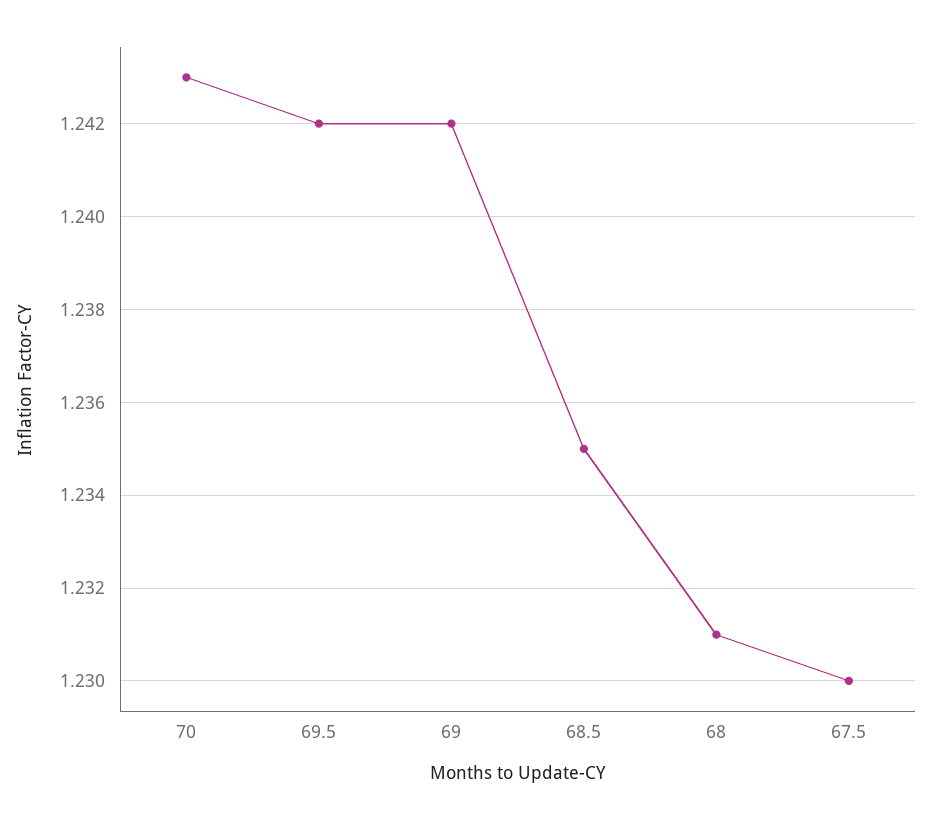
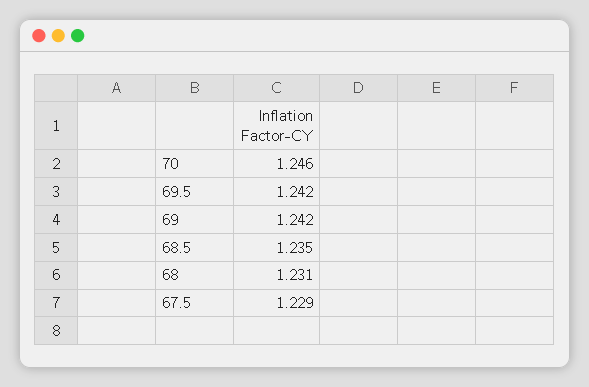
70: 1.243 -> 1.246
67.5: 1.23 -> 1.229

